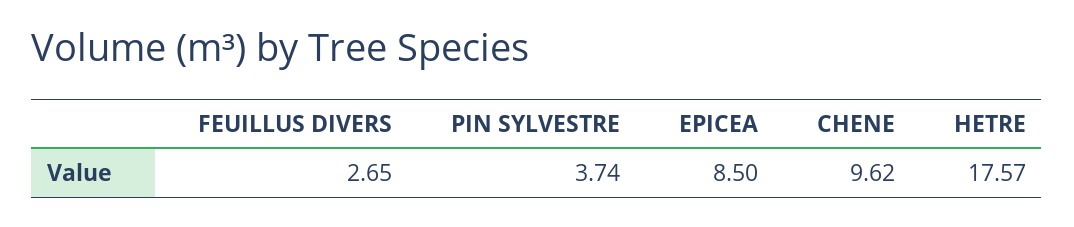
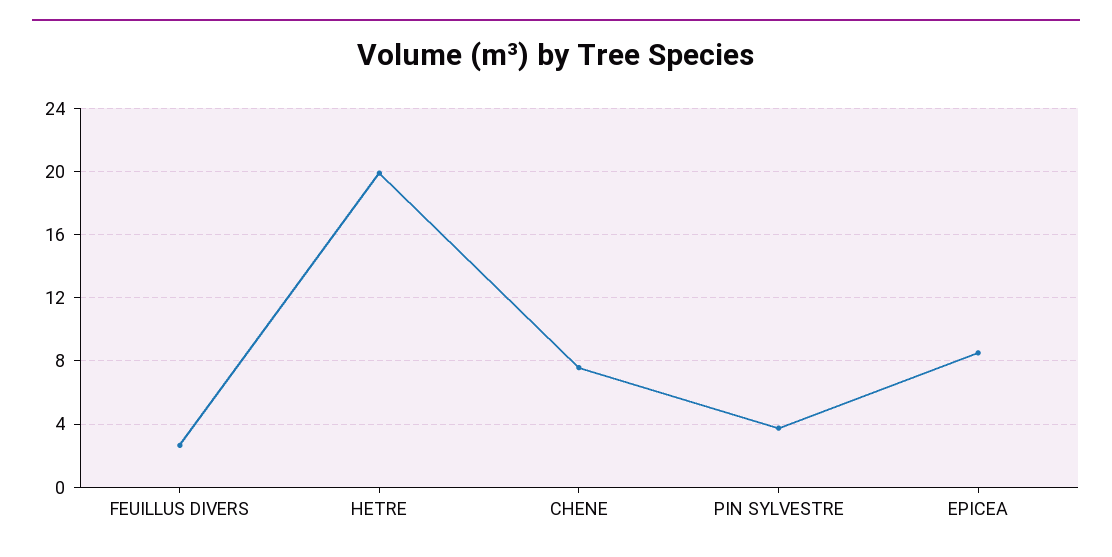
CHENE: 9.62 -> 7.5
HETRE: 17.57 -> 20

